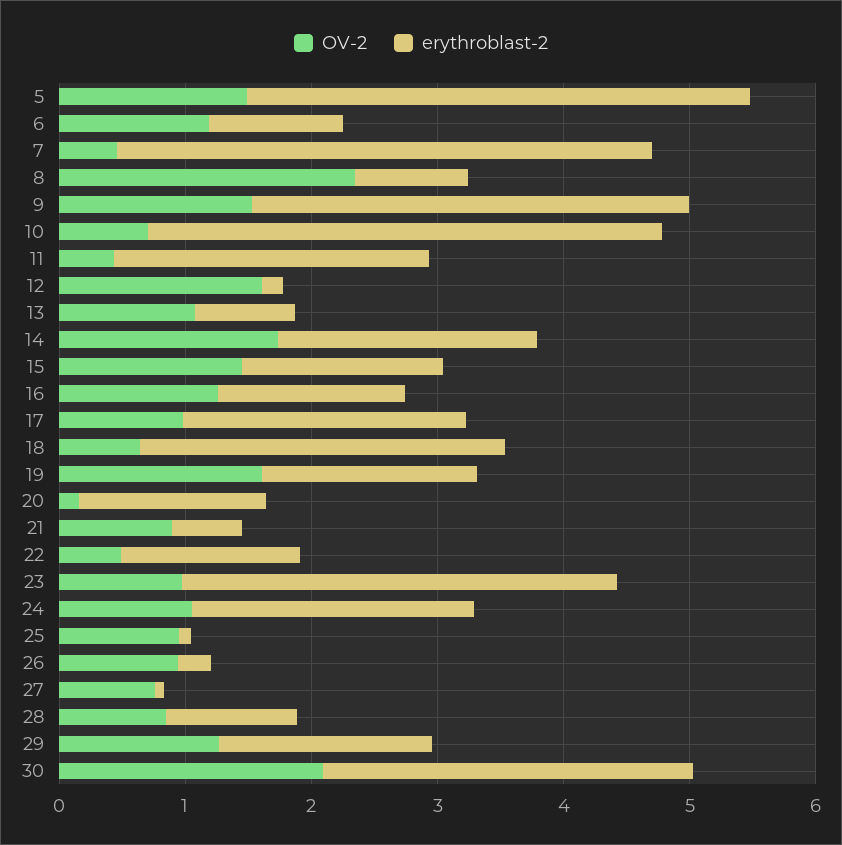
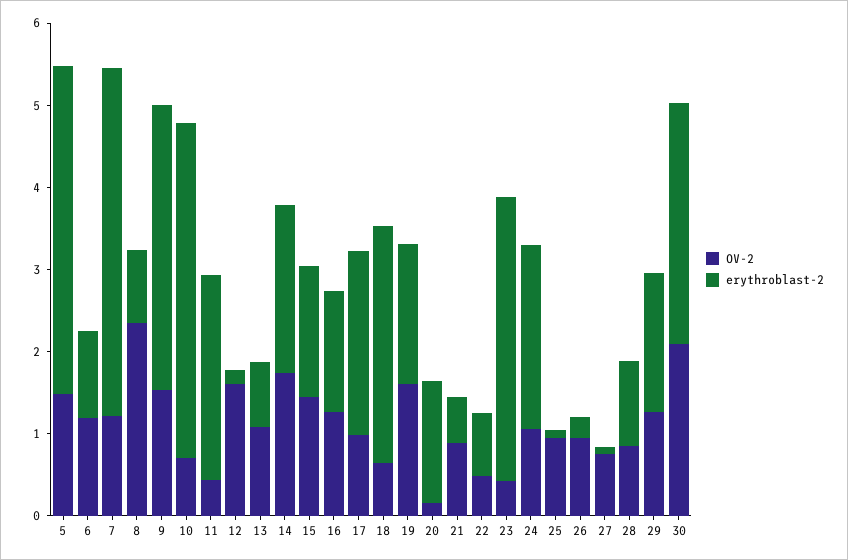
OV-2, 7: 0.4 -> 1.2
erythroblast-2, 22: 1.4 -> 0.8
OV-2, 23: 1 -> 0.4

